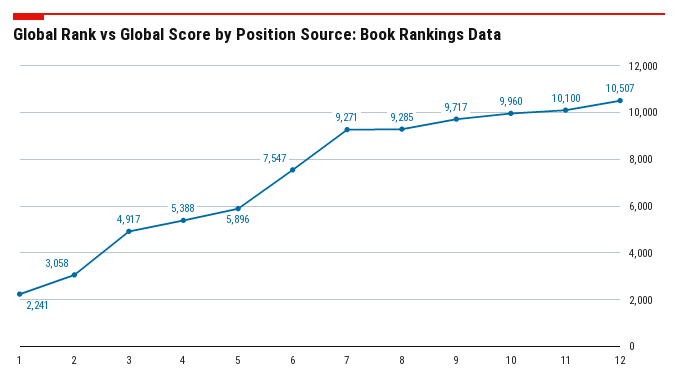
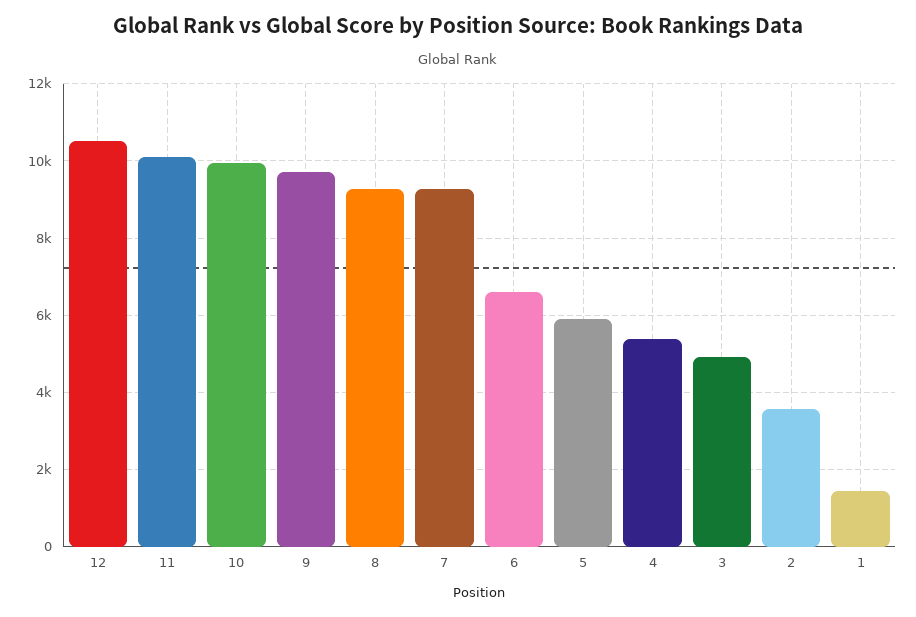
1: 2241 -> 1400
2: 3058 -> 3600
6: 7547 -> 6600

